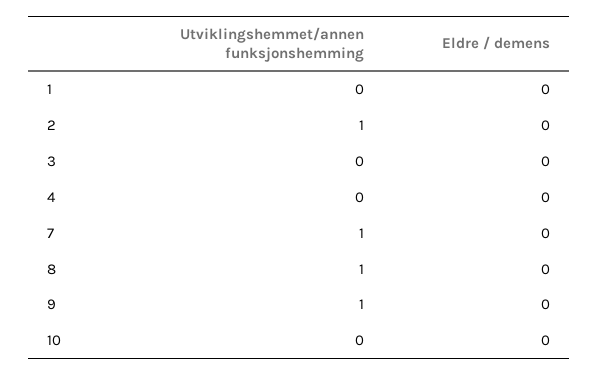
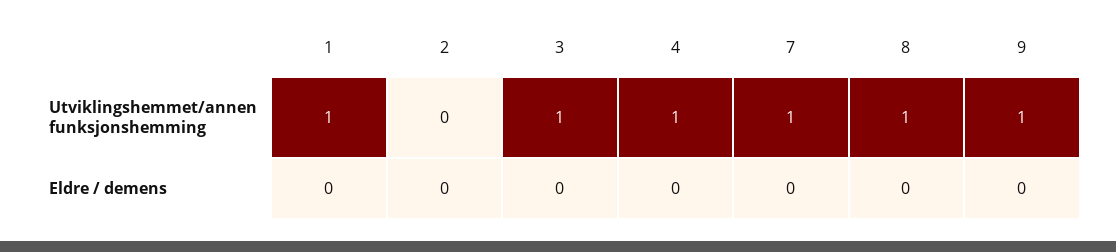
Utviklingshemmet/annen funksjonshemming, 1: 0 -> 1
Utviklingshemmet/annen funksjonshemming, 2: 1 -> 0
Utviklingshemmet/annen funksjonshemming, 3: 0 -> 1
Utviklingshemmet/annen funksjonshemming, 4: 0 -> 1
Utviklingshemmet/annen funksjonshemming, 10: 0 -> none
Eldre / demens, 10: 0 -> none

